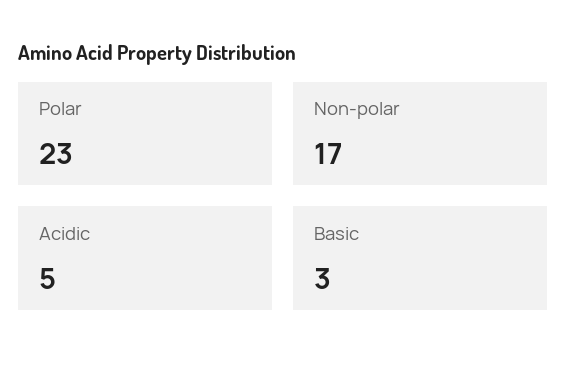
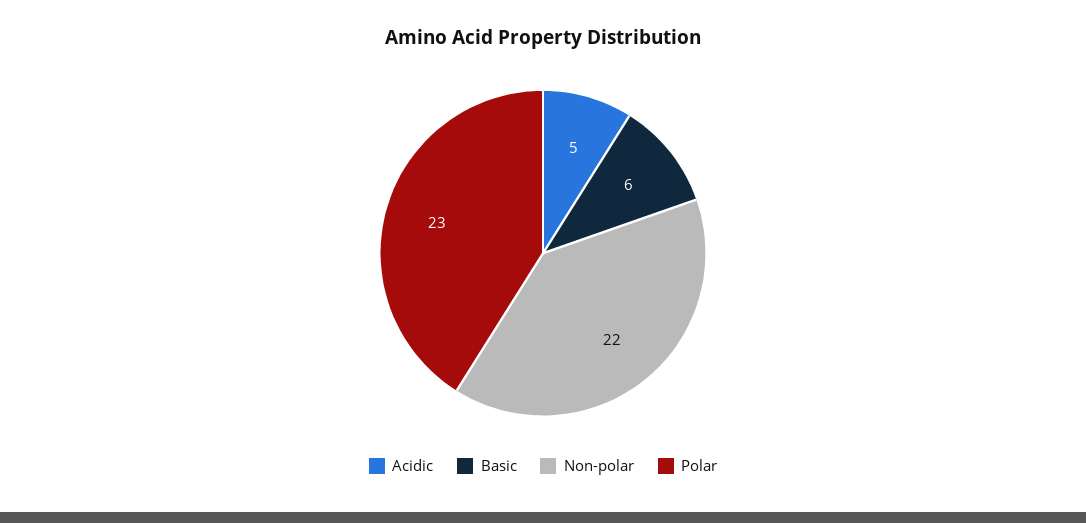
Non-polar: 17 -> 22
Basic: 3 -> 6

